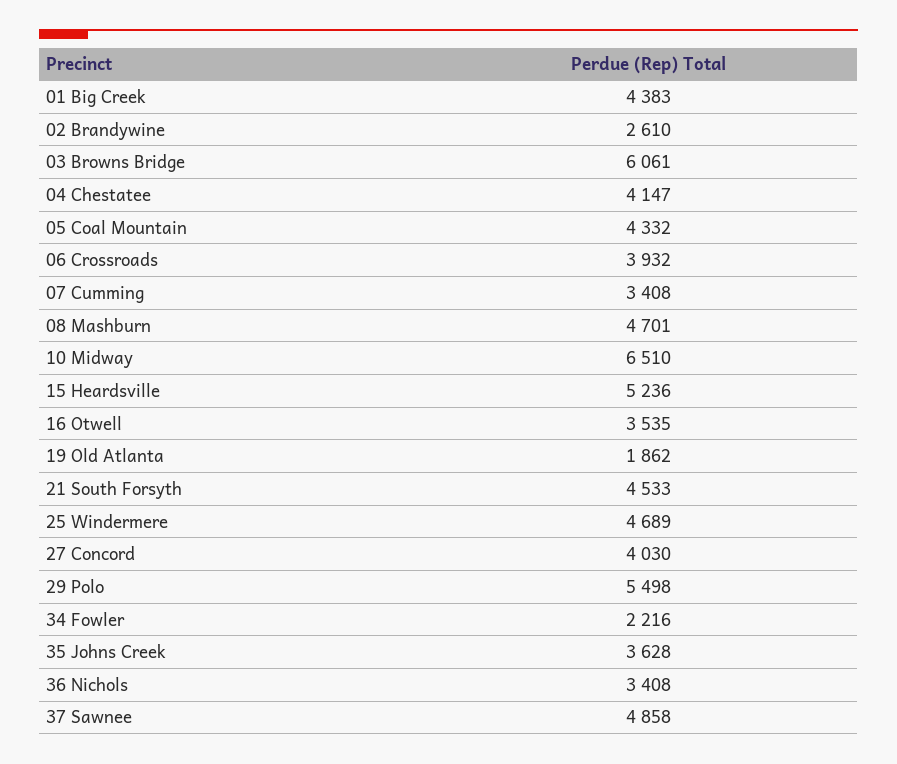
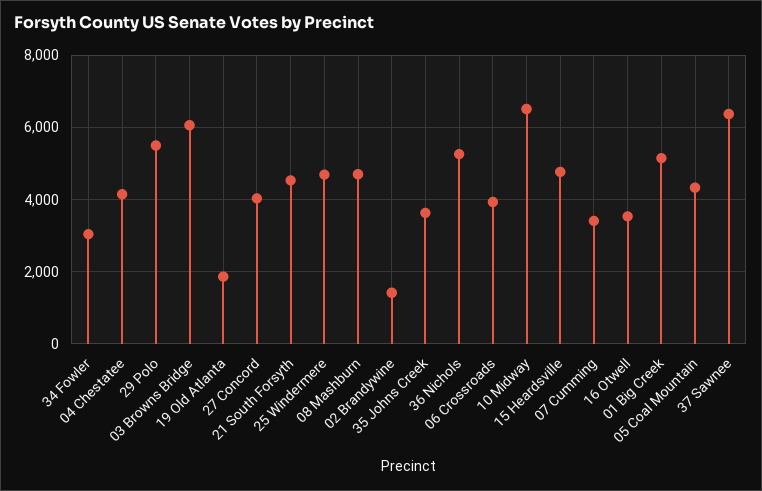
01 Big Creek: 4383 -> 5200
02 Brandywine: 2610 -> 1400
15 Heardsville: 5236 -> 4800
34 Fowler: 2216 -> 3000
36 Nichols: 3408 -> 5200
37 Sawnee: 4858 -> 6400

